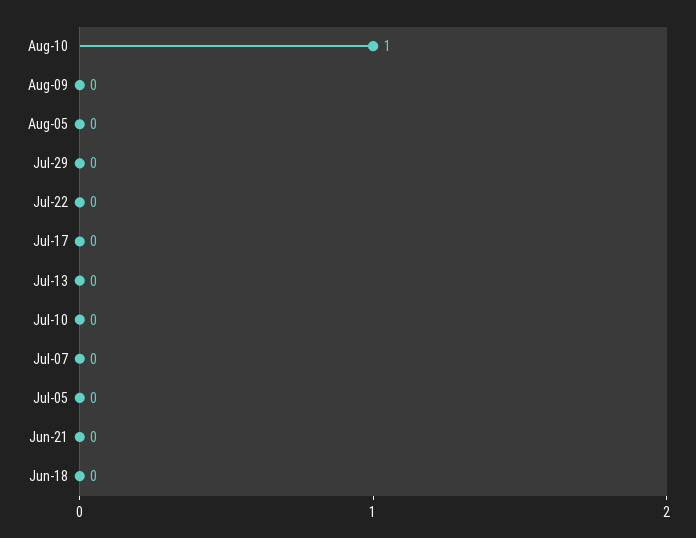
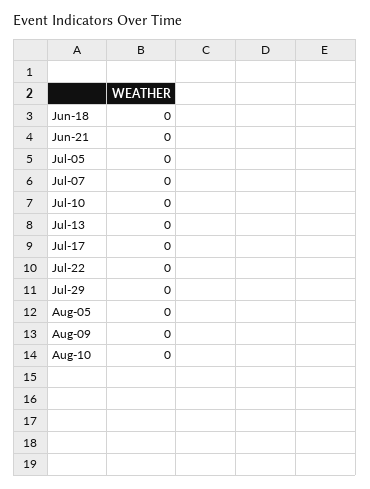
Aug-10: 1 -> 0

